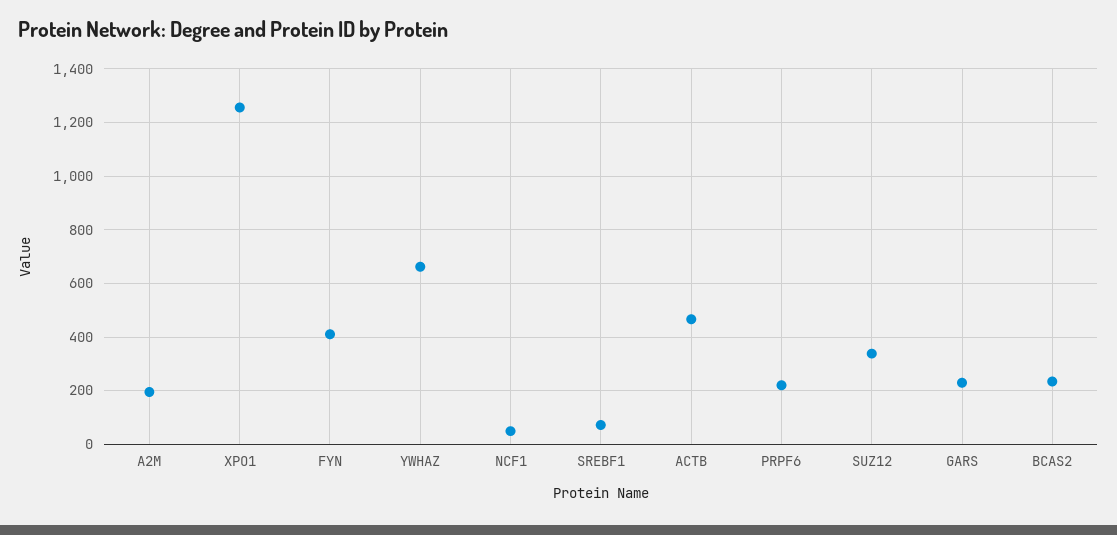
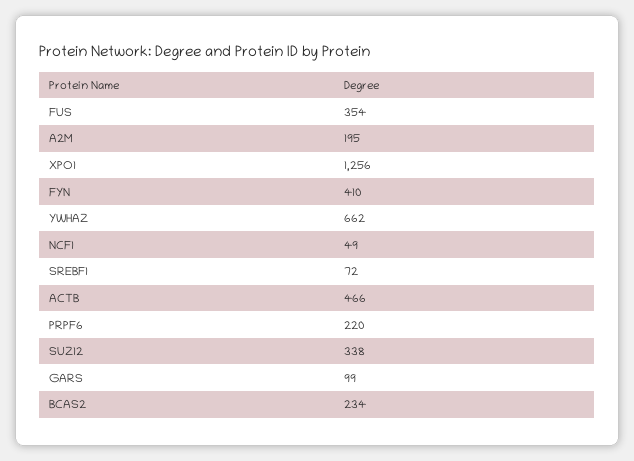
GARS: 225 -> 99
FUS: none -> 354

